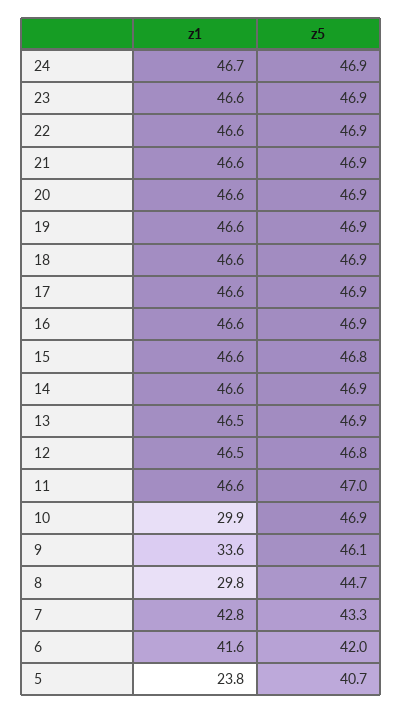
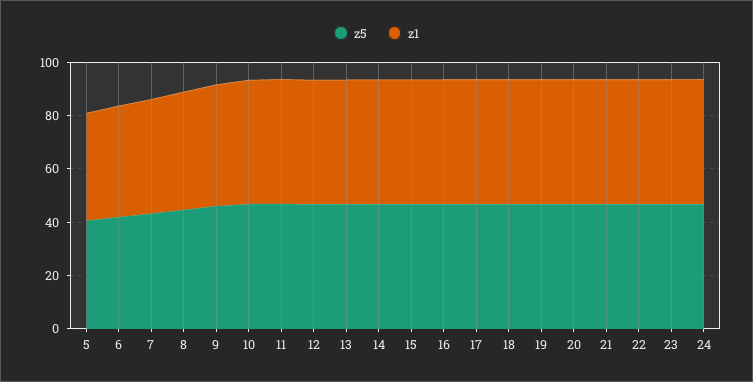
z1, 10: 29.9 -> 45
z1, 9: 33.6 -> 45
z1, 8: 29.8 -> 45
z1, 5: 23.8 -> 40

